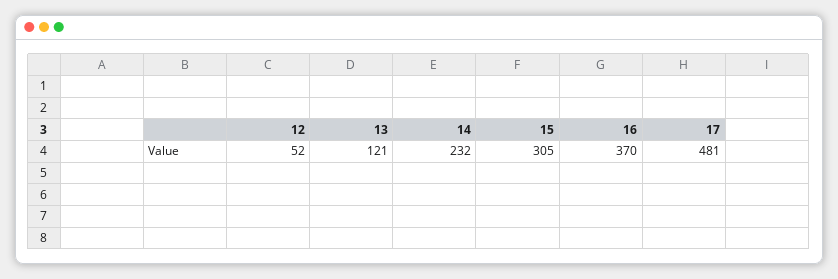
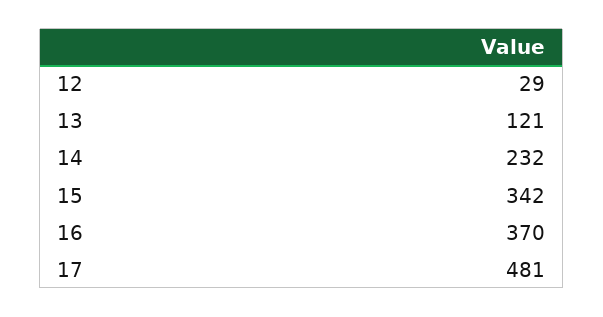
12: 52 -> 29
15: 305 -> 342

